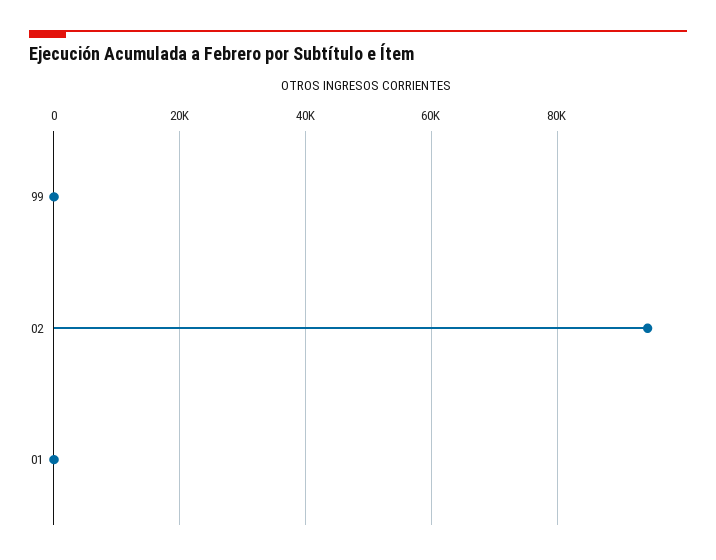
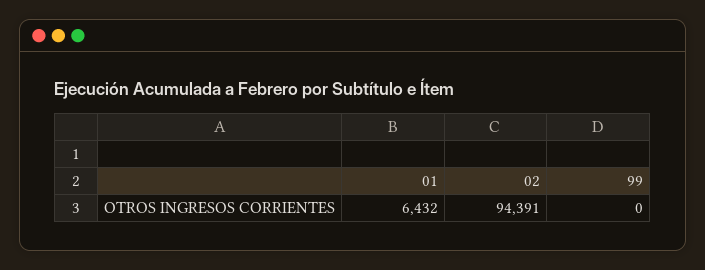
01: 0 -> 6432

